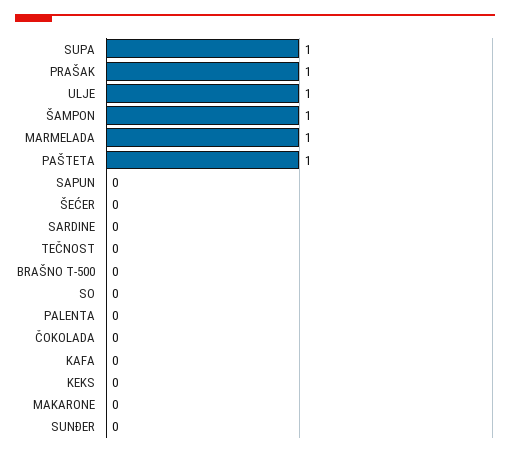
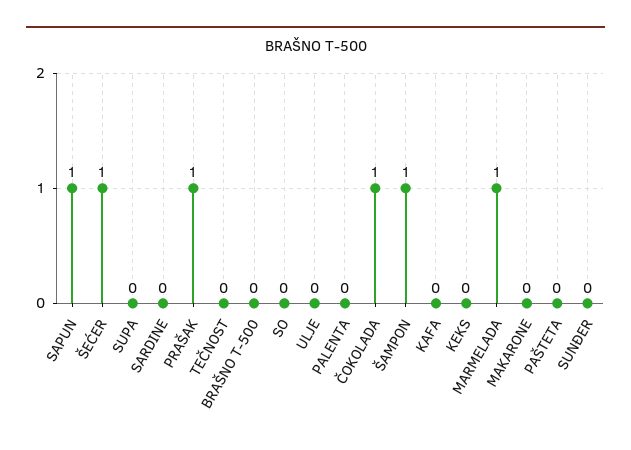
SUPA: 1 -> 0
ULJE: 1 -> 0
PAŠTETA: 1 -> 0
SAPUN: 0 -> 1
ŠEĆER: 0 -> 1
ČOKOLADA: 0 -> 1

